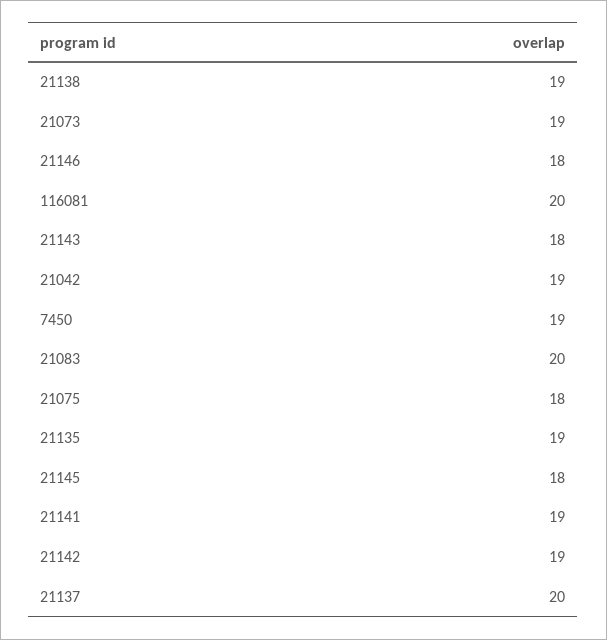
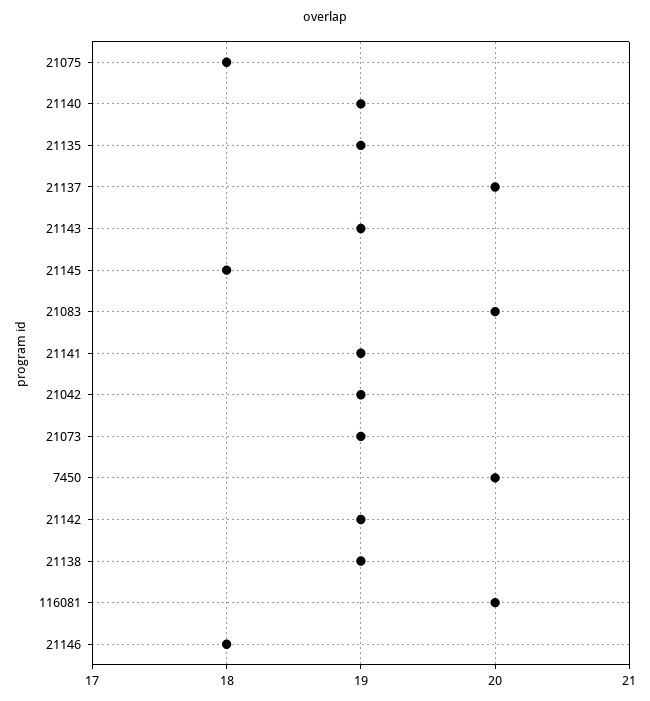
21143: 18 -> 19
7450: 19 -> 20
21140: none -> 19

